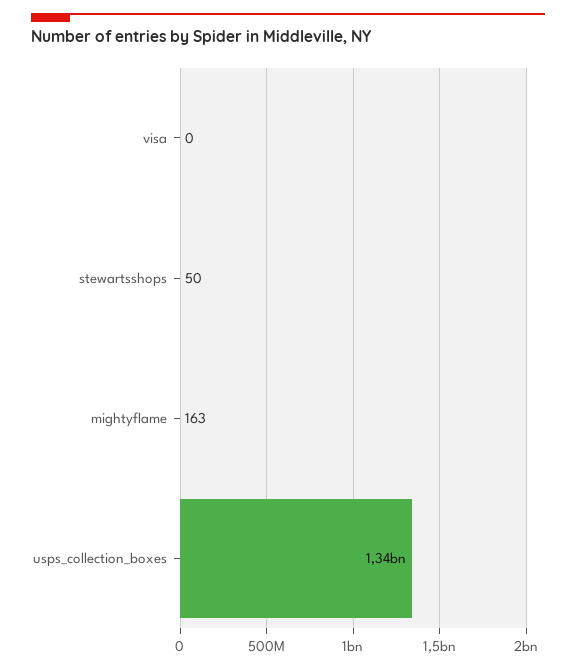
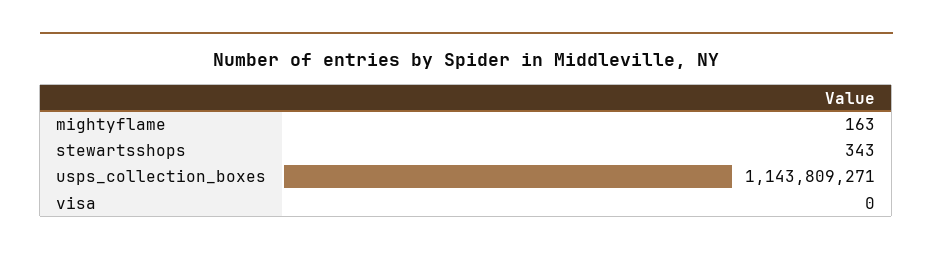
stewartsshops: 50 -> 343
usps_collection_boxes: 1340000000 -> 1143809271

